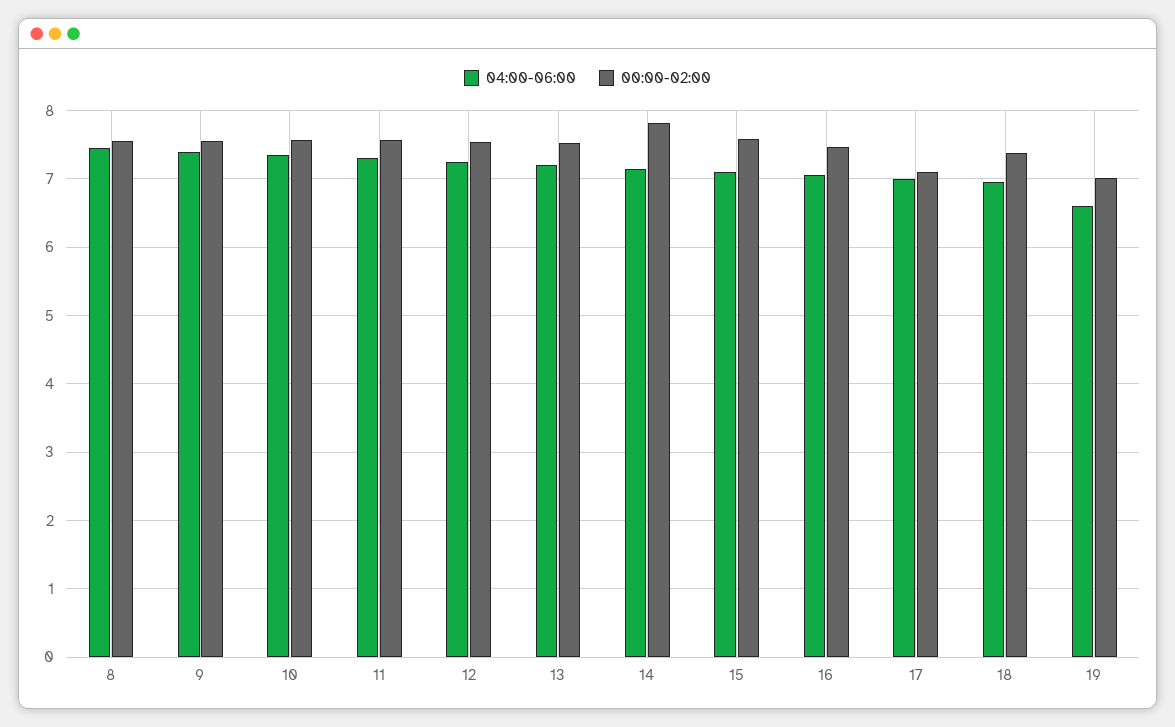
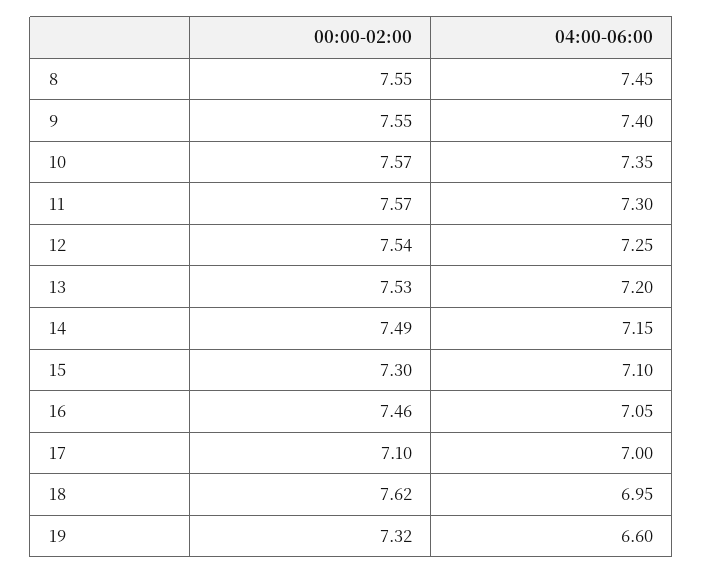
00:00-02:00, 14: 7.8 -> 7.49
00:00-02:00, 15: 7.6 -> 7.3
00:00-02:00, 18: 7.4 -> 7.62
00:00-02:00, 19: 7 -> 7.32

